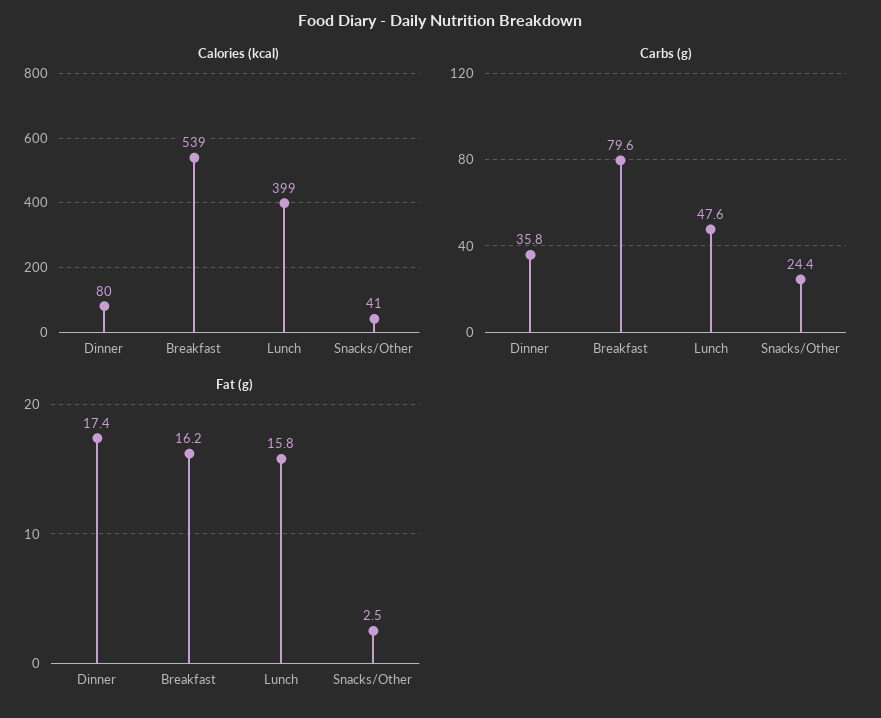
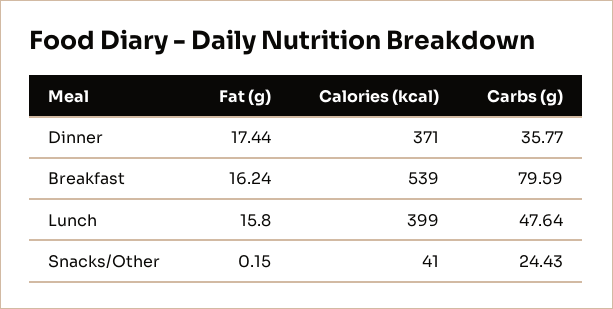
Calories (kcal), Dinner: 80 -> 371
Fat (g), Snacks/Other: 2.5 -> 0.15

